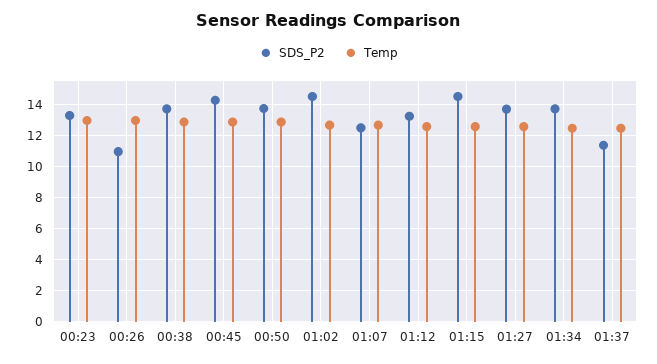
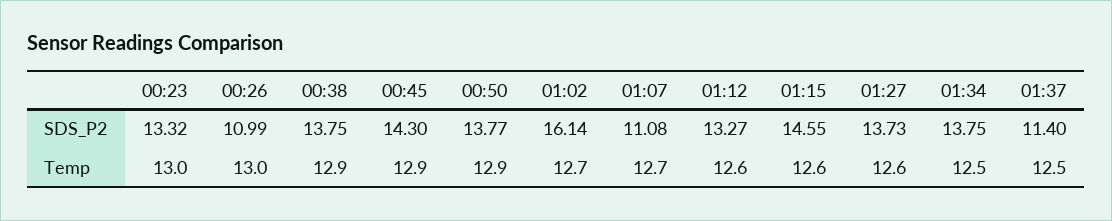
SDS_P2, 01:02: 14.5 -> 16.14
SDS_P2, 01:07: 12.5 -> 11.08

